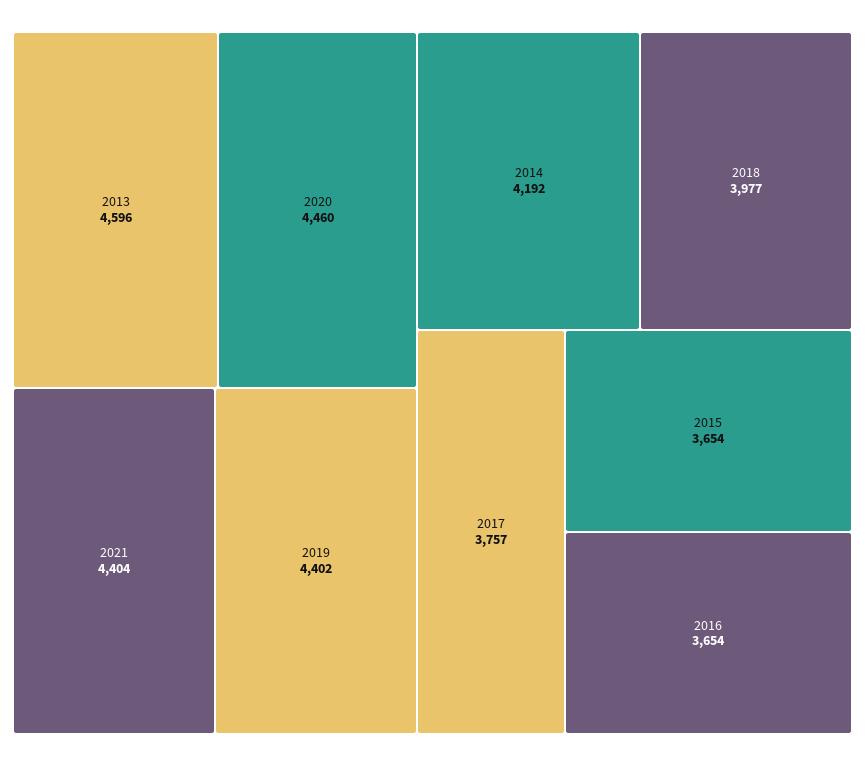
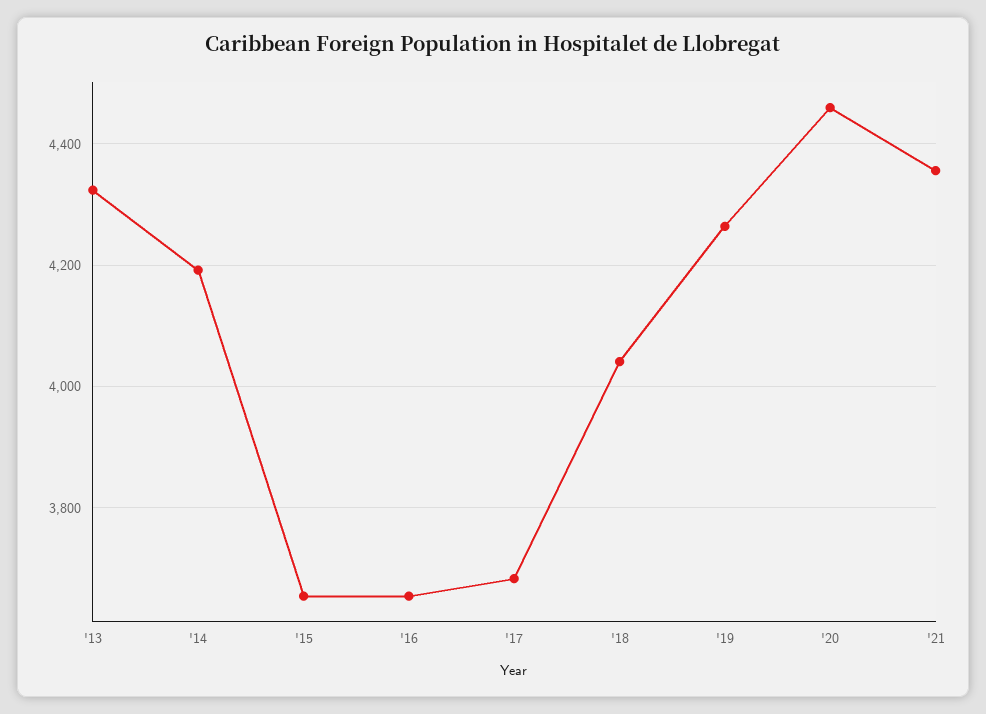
2013: 4596 -> 4320
2021: 4404 -> 4360
2019: 4402 -> 4260
2018: 3977 -> 4040
2017: 3757 -> 3680

